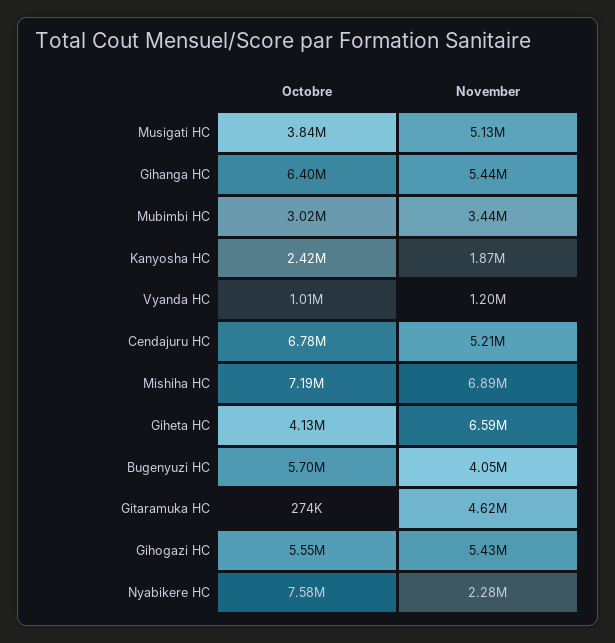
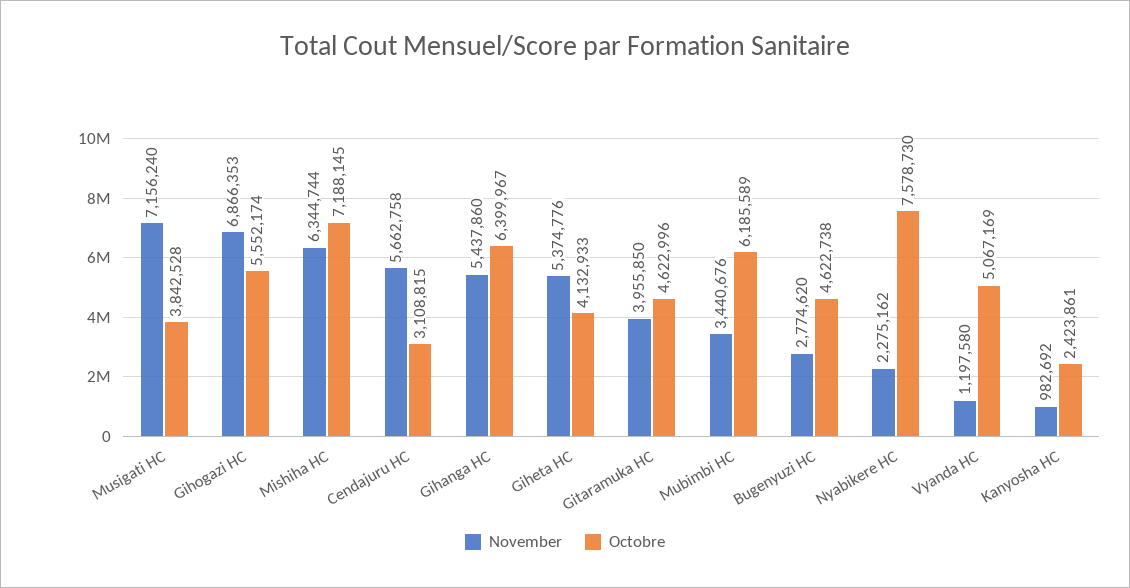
November, Musigati HC: 5130000 -> 7156240
Octobre, Mubimbi HC: 3020000 -> 6185589
November, Kanyosha HC: 1870000 -> 982692
Octobre, Vyanda HC: 1010000 -> 5067169
Octobre, Cendajuru HC: 6780000 -> 3108815
November, Cendajuru HC: 5210000 -> 5662758
November, Mishiha HC: 6890000 -> 6344744
November, Giheta HC: 6590000 -> 5374776
Octobre, Bugenyuzi HC: 5700000 -> 4622738
November, Bugenyuzi HC: 4050000 -> 2774620
Octobre, Gitaramuka HC: 274000 -> 4622996
November, Gitaramuka HC: 4620000 -> 3955850
November, Gihogazi HC: 5430000 -> 6866353

